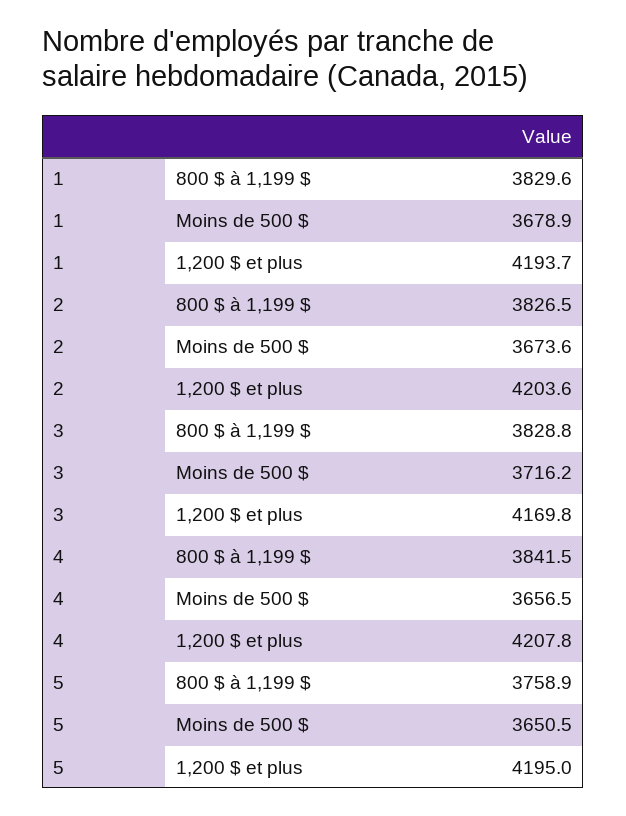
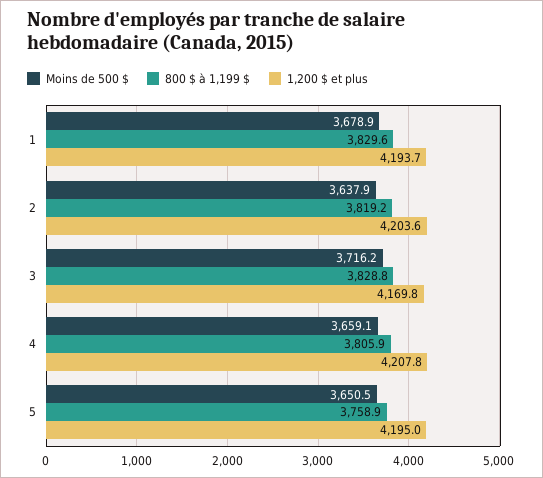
800 $ à 1,199 $, 2: 3826.5 -> 3819.2
Moins de 500 $, 2: 3673.6 -> 3637.9
800 $ à 1,199 $, 4: 3841.5 -> 3805.9
Moins de 500 $, 4: 3656.5 -> 3659.1

